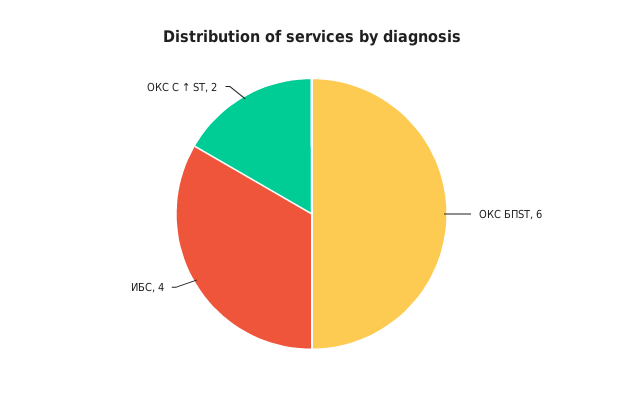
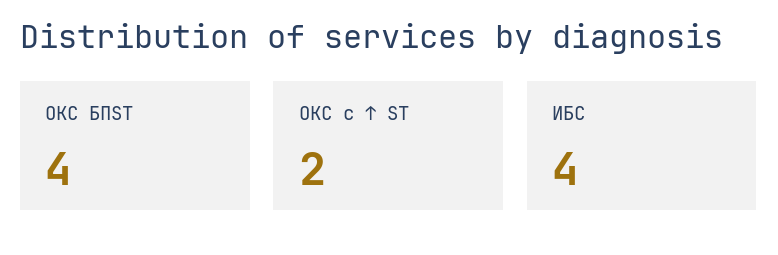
ОКС БПST: 6 -> 4

